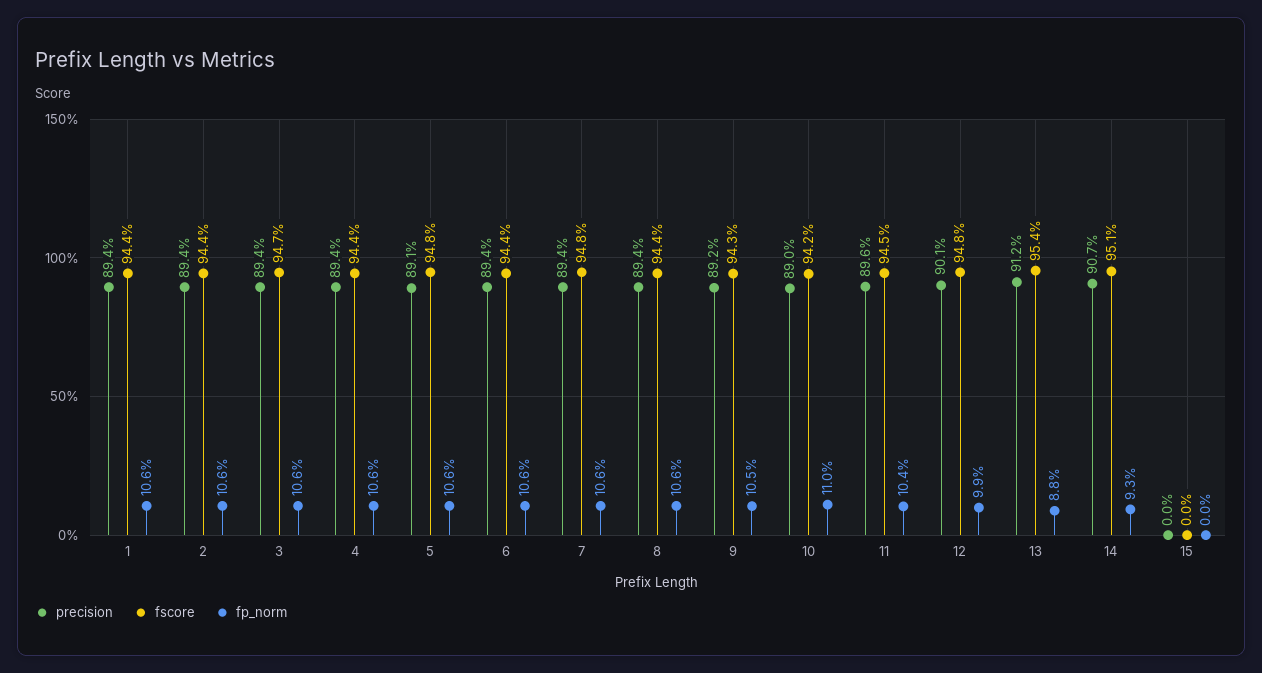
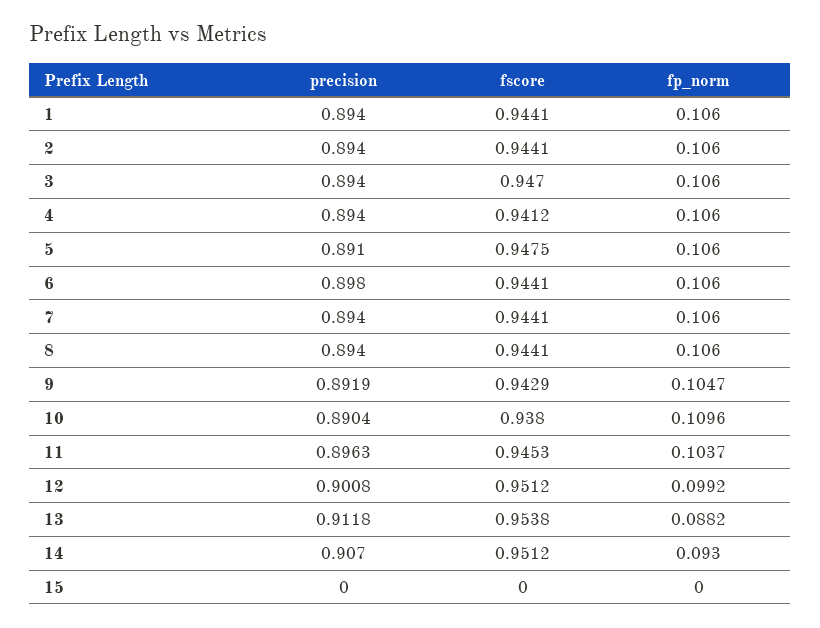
fscore, 4: 0.944 -> 0.9412
precision, 6: 0.894 -> 0.898
fscore, 7: 0.948 -> 0.9441
fscore, 10: 0.942 -> 0.938
fscore, 12: 0.948 -> 0.9512

